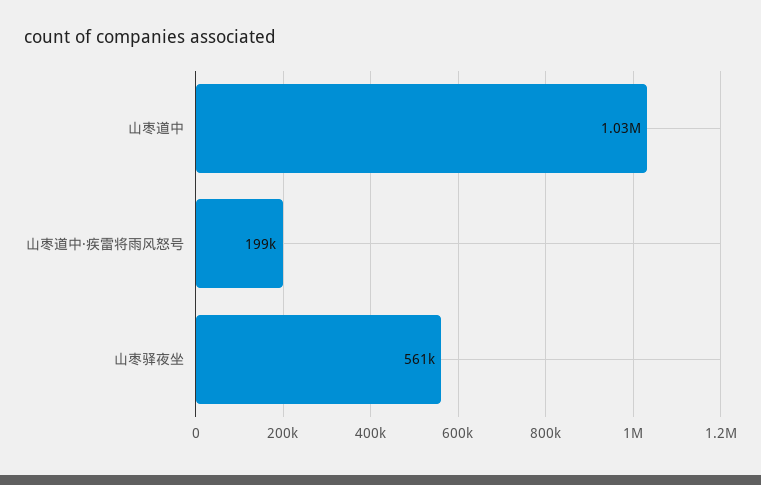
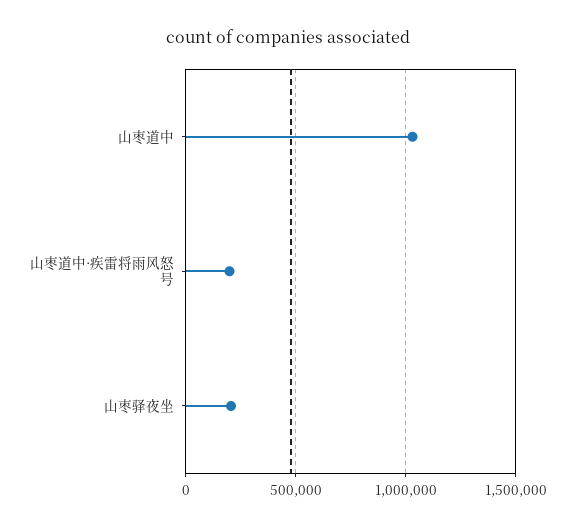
山枣驿夜坐: 561000 -> 200000

